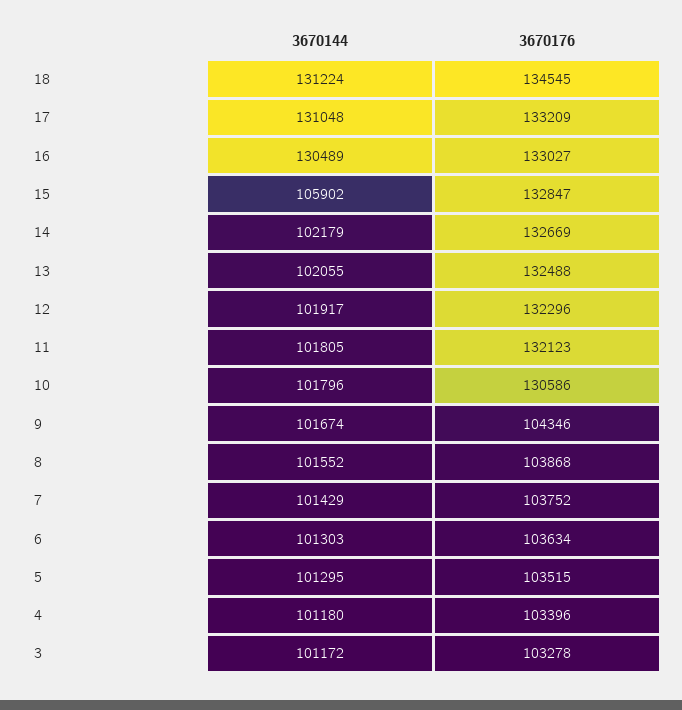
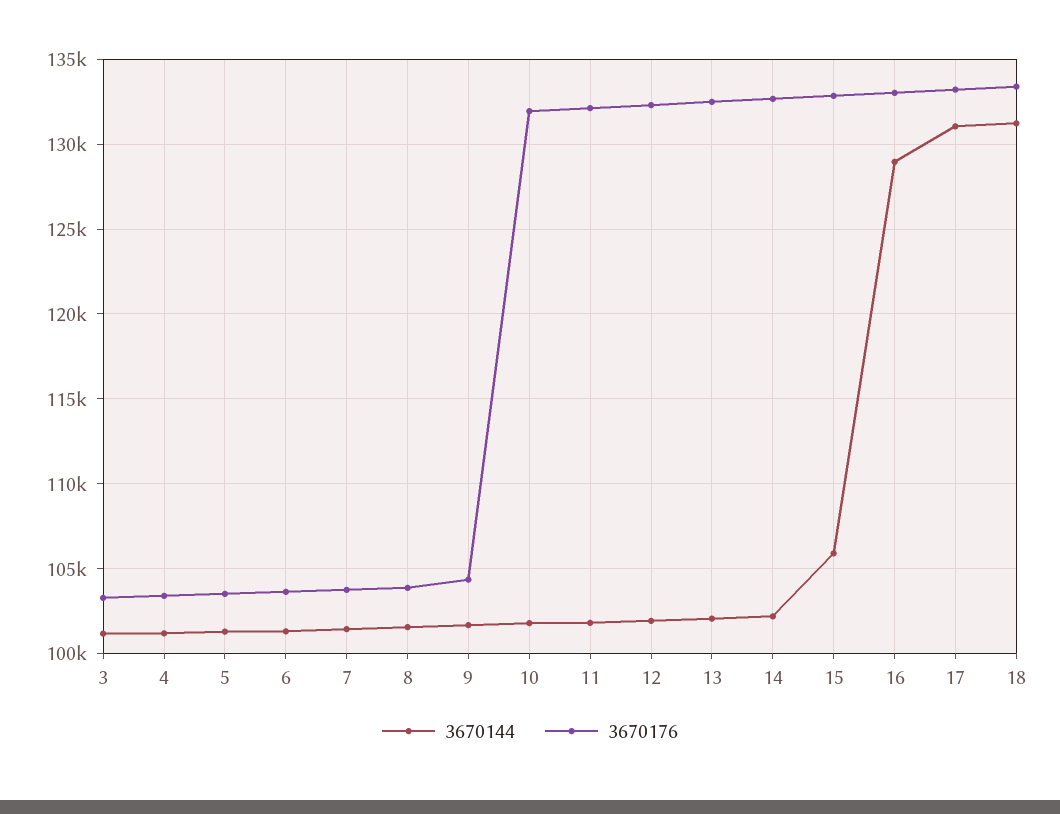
3670176, 18: 134545 -> 133500
3670144, 16: 130489 -> 129000
3670176, 10: 130586 -> 132000

